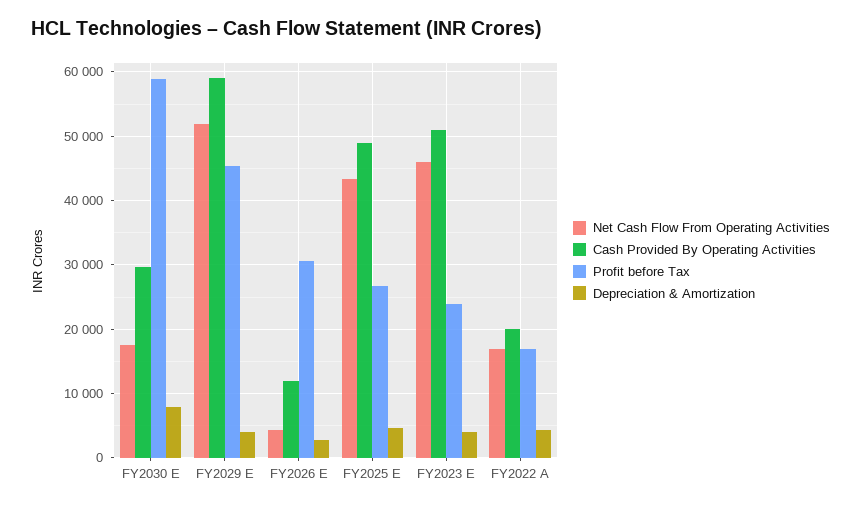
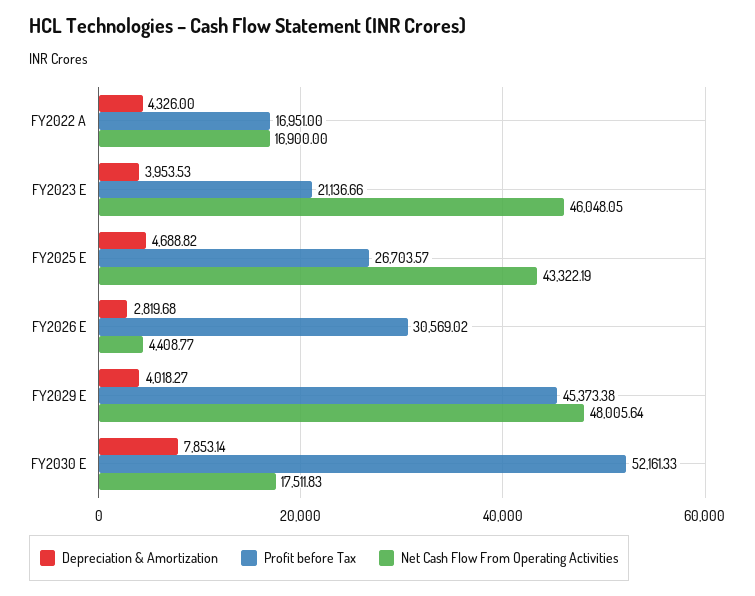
Cash Provided By Operating Activities, FY2030 E: 30000 -> none
Profit before Tax, FY2030 E: 59000 -> 52161.33
Net Cash Flow From Operating Activities, FY2029 E: 52000 -> 48005.64
Cash Provided By Operating Activities, FY2029 E: 59000 -> none
Cash Provided By Operating Activities, FY2026 E: 12000 -> none
Cash Provided By Operating Activities, FY2025 E: 49000 -> none
Cash Provided By Operating Activities, FY2023 E: 51000 -> none
Profit before Tax, FY2023 E: 24000 -> 21136.66
Cash Provided By Operating Activities, FY2022 A: 20000 -> none

